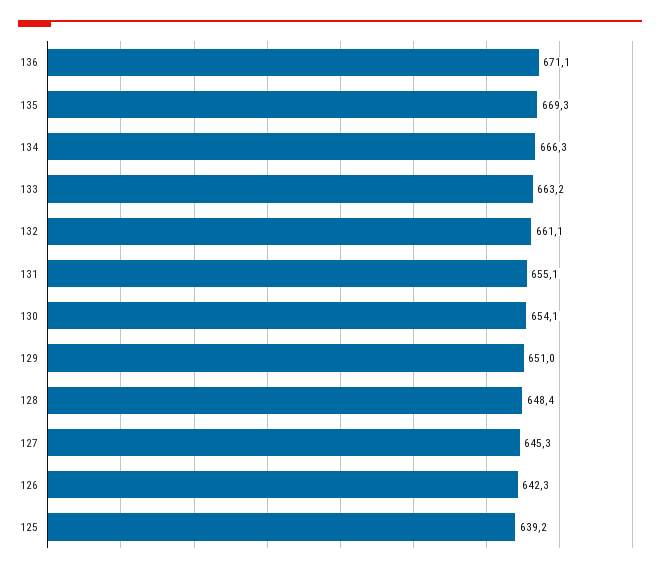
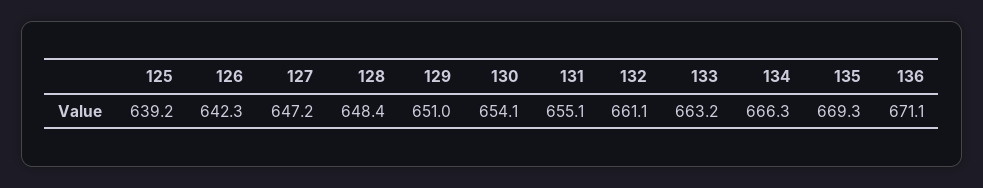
127: 645.3 -> 647.2

